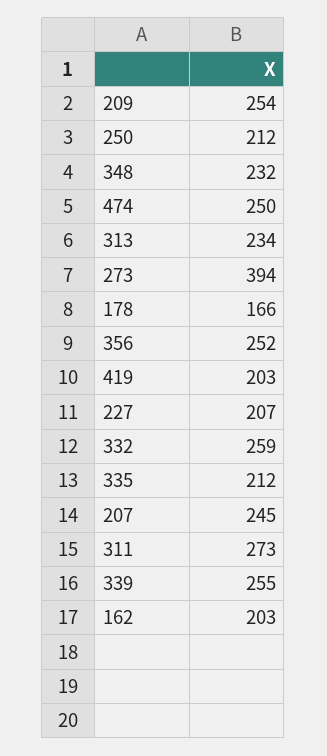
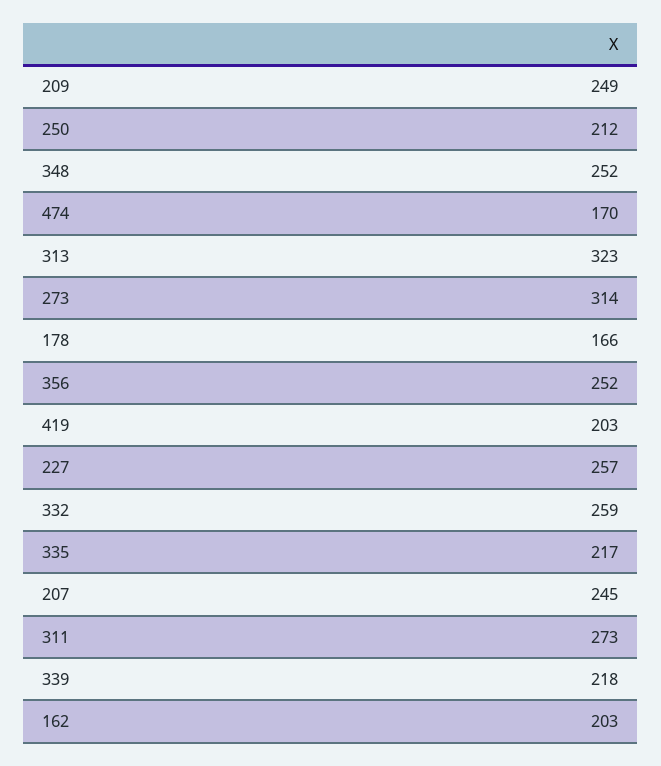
209: 254 -> 249
348: 232 -> 252
474: 250 -> 170
313: 234 -> 323
273: 394 -> 314
227: 207 -> 257
335: 212 -> 217
339: 255 -> 218

